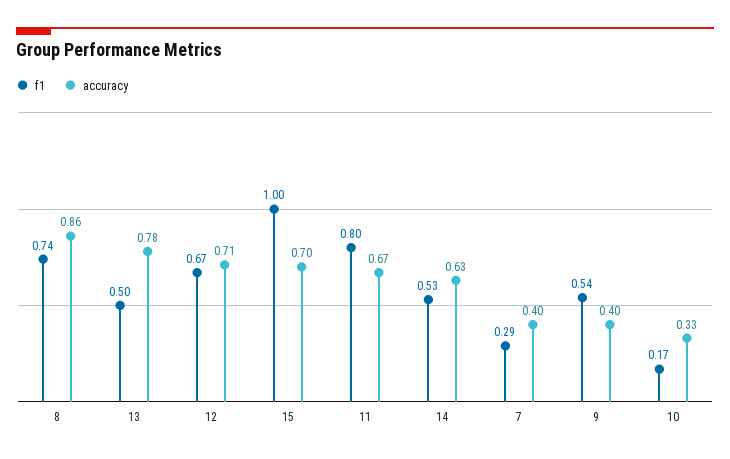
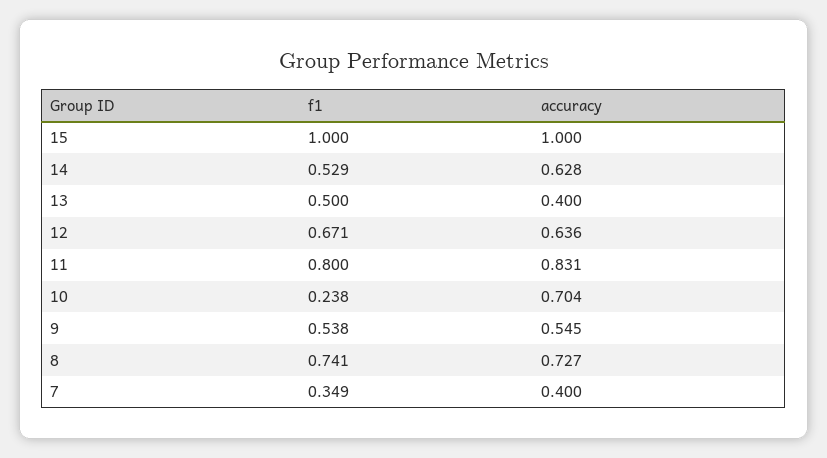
accuracy, 8: 0.86 -> 0.727
accuracy, 13: 0.78 -> 0.4
accuracy, 12: 0.71 -> 0.636
accuracy, 15: 0.7 -> 1
accuracy, 11: 0.67 -> 0.831
f1, 7: 0.29 -> 0.349
accuracy, 9: 0.4 -> 0.545
f1, 10: 0.17 -> 0.238
accuracy, 10: 0.33 -> 0.704

